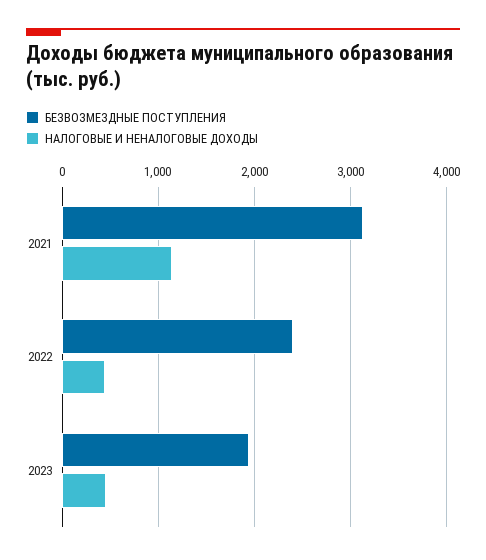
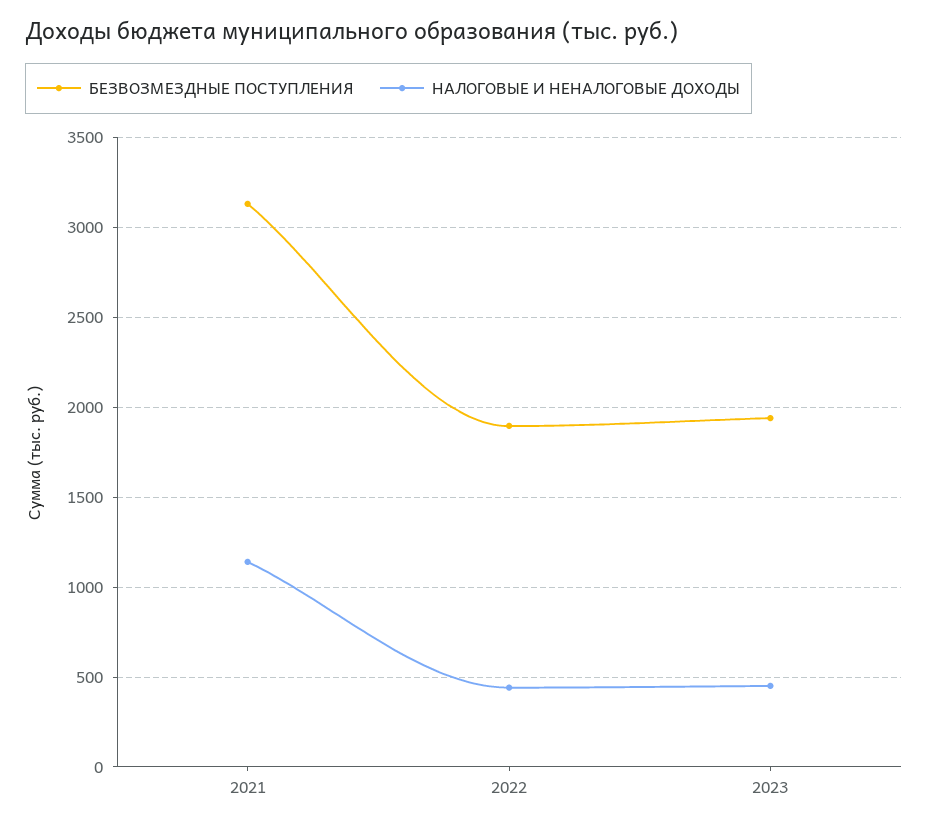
БЕЗВОЗМЕЗДНЫЕ ПОСТУПЛЕНИЯ, 2022: 2400 -> 1900

